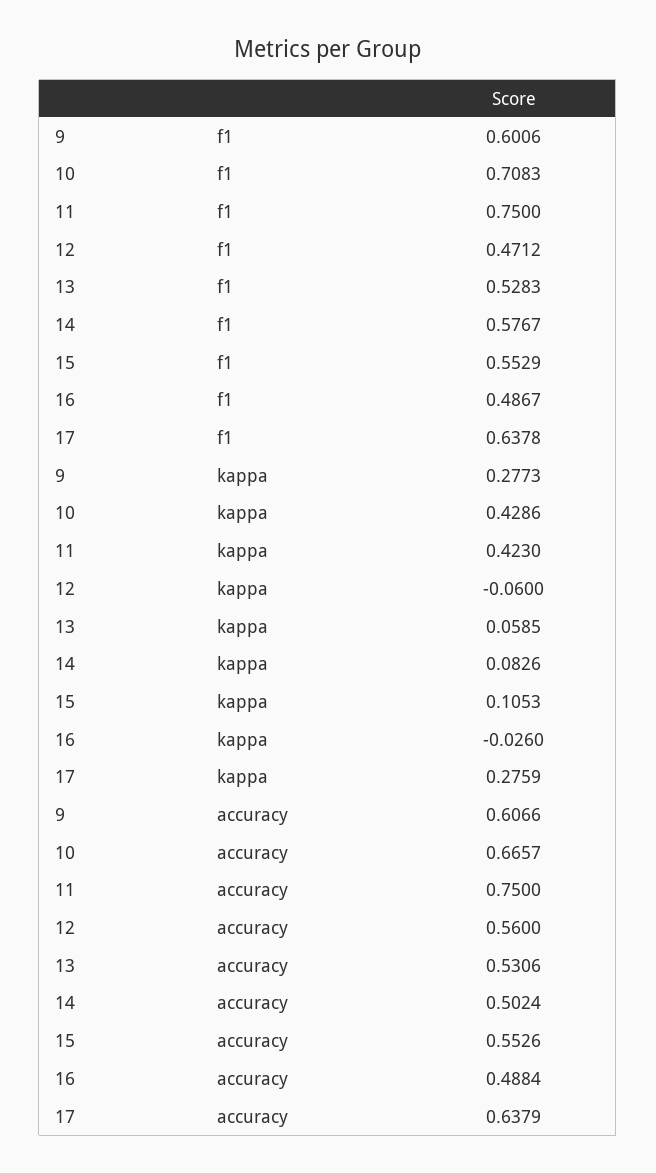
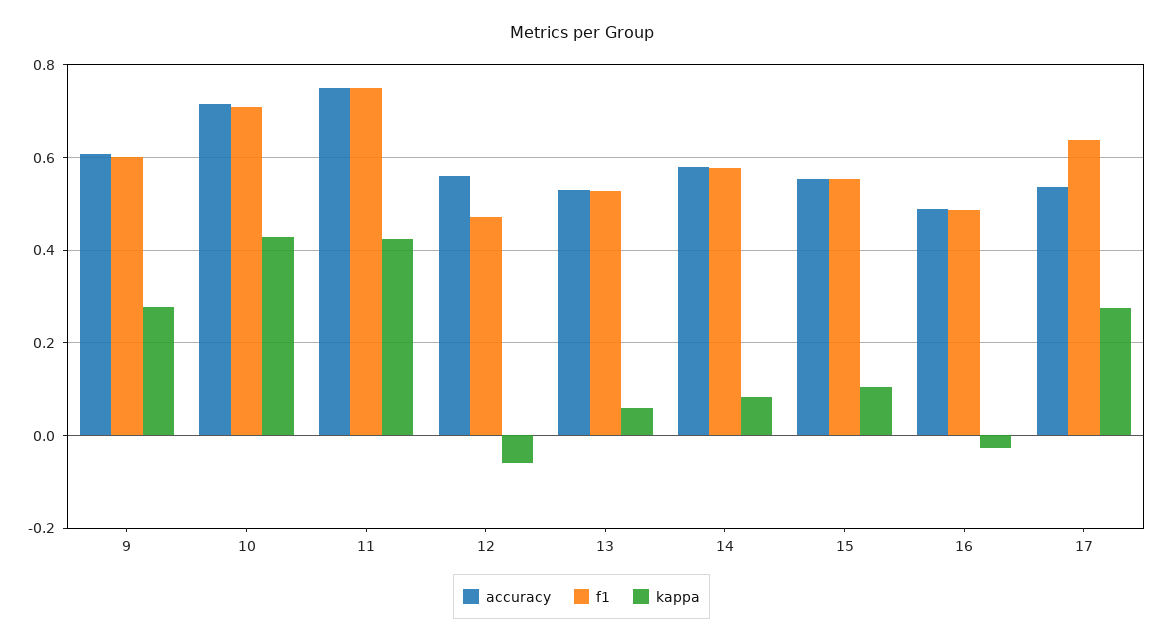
accuracy, 10: 0.6657 -> 0.72
accuracy, 14: 0.5024 -> 0.58
accuracy, 17: 0.6379 -> 0.54

